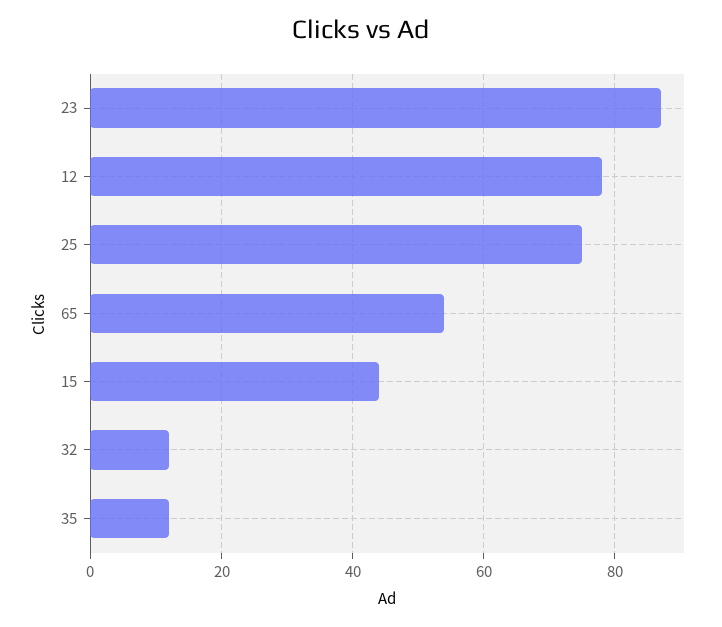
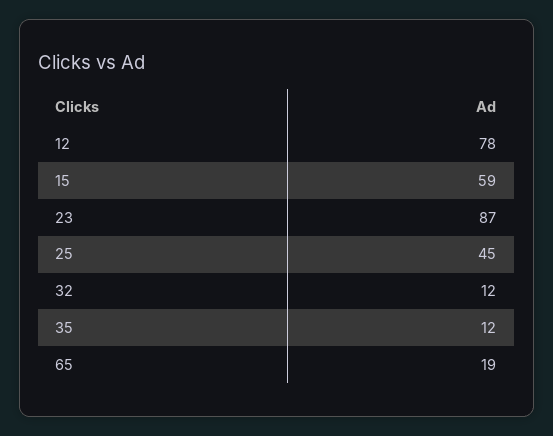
25: 75 -> 45
65: 55 -> 19
15: 45 -> 59

